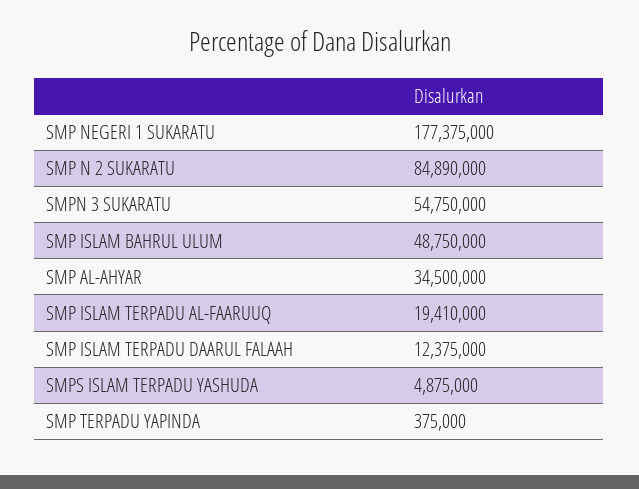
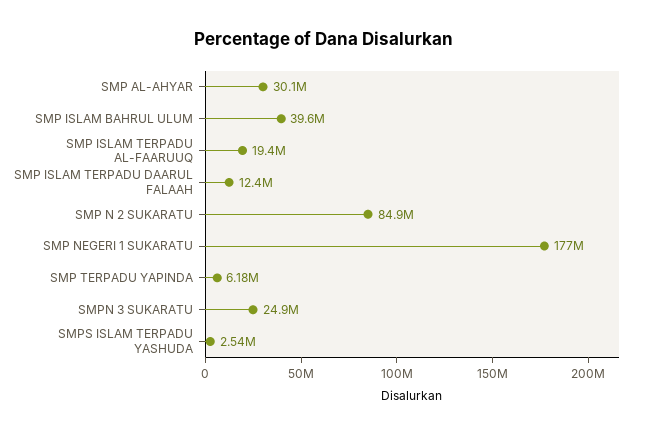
SMPN 3 SUKARATU: 54750000 -> 24900000
SMP ISLAM BAHRUL ULUM: 48750000 -> 39600000
SMP AL-AHYAR: 34500000 -> 30100000
SMPS ISLAM TERPADU YASHUDA: 4875000 -> 2540000
SMP TERPADU YAPINDA: 375000 -> 6180000

